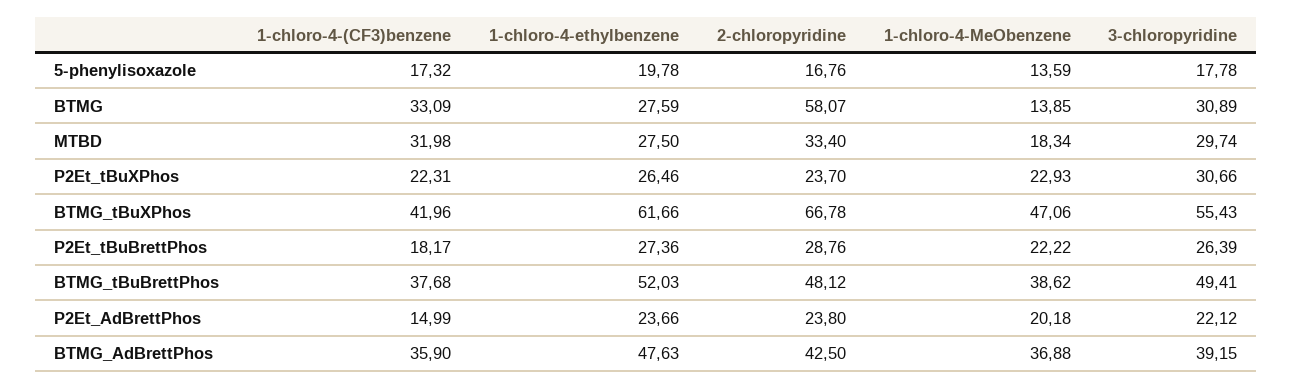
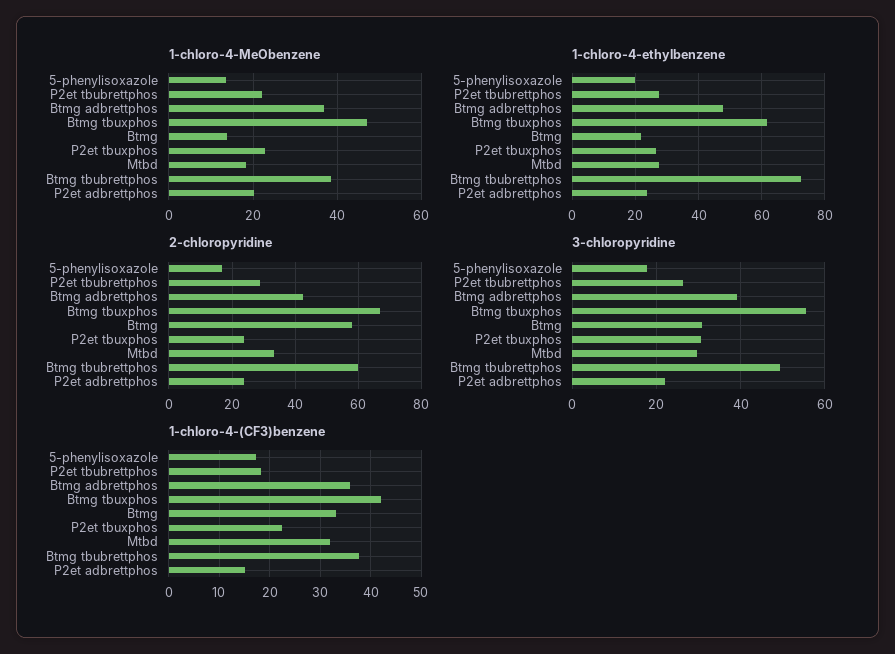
1-chloro-4-ethylbenzene, BTMG: 27.59 -> 22
1-chloro-4-ethylbenzene, BTMG_tBuBrettPhos: 52.03 -> 72
2-chloropyridine, BTMG_tBuBrettPhos: 48.12 -> 60

